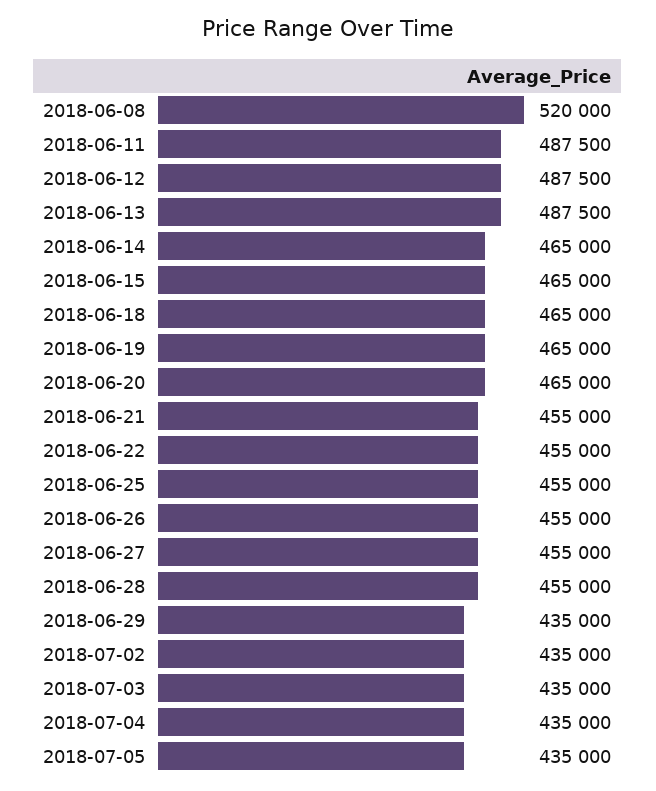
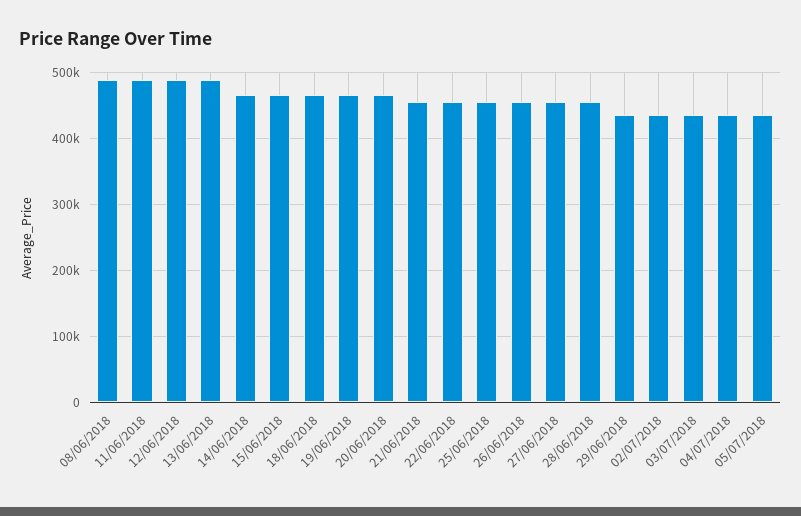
2018-06-08: 520000 -> 490000

